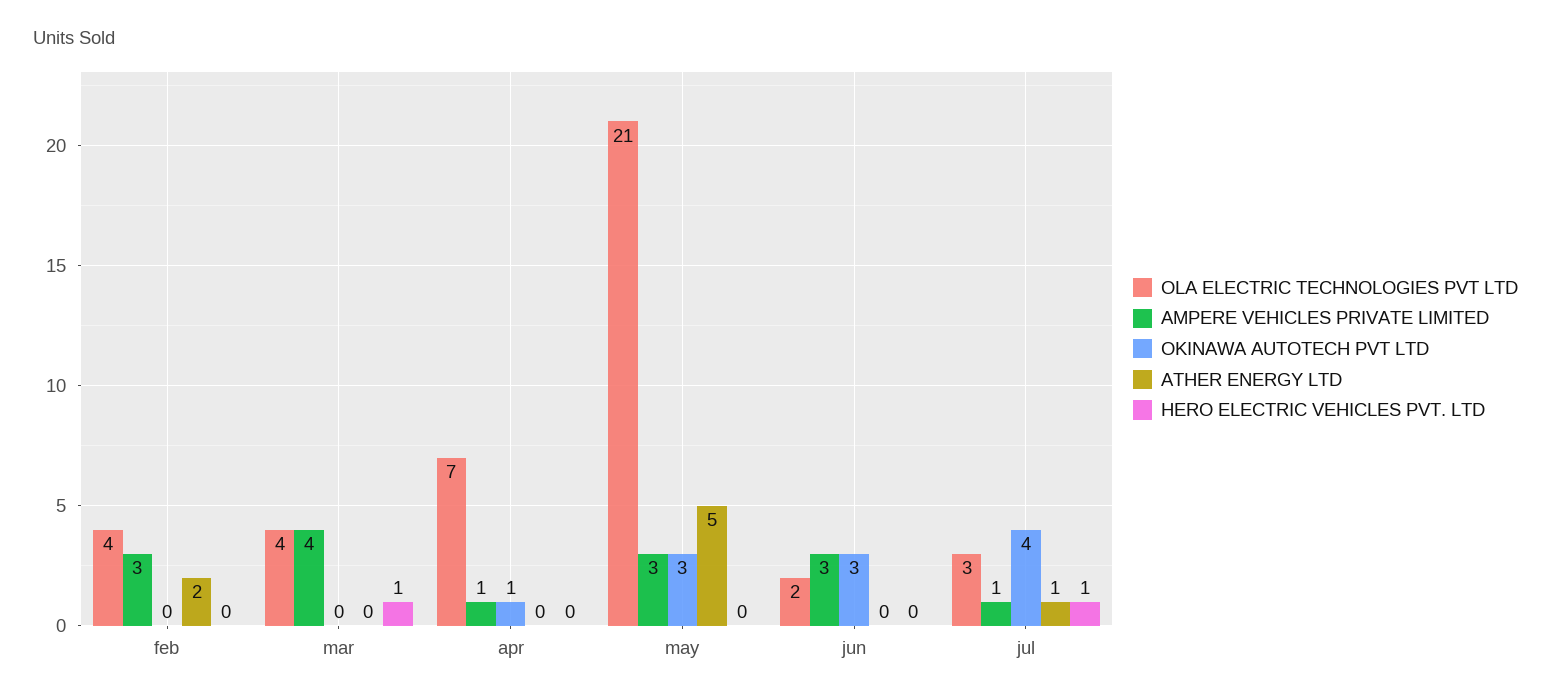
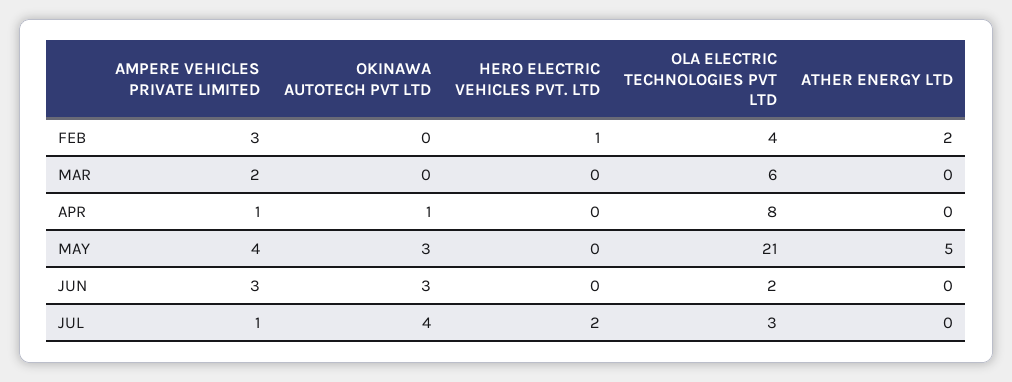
HERO ELECTRIC VEHICLES PVT. LTD, feb: 0 -> 1
OLA ELECTRIC TECHNOLOGIES PVT LTD, mar: 4 -> 6
AMPERE VEHICLES PRIVATE LIMITED, mar: 4 -> 2
HERO ELECTRIC VEHICLES PVT. LTD, mar: 1 -> 0
OLA ELECTRIC TECHNOLOGIES PVT LTD, apr: 7 -> 8
AMPERE VEHICLES PRIVATE LIMITED, may: 3 -> 4
ATHER ENERGY LTD, jul: 1 -> 0
HERO ELECTRIC VEHICLES PVT. LTD, jul: 1 -> 2

